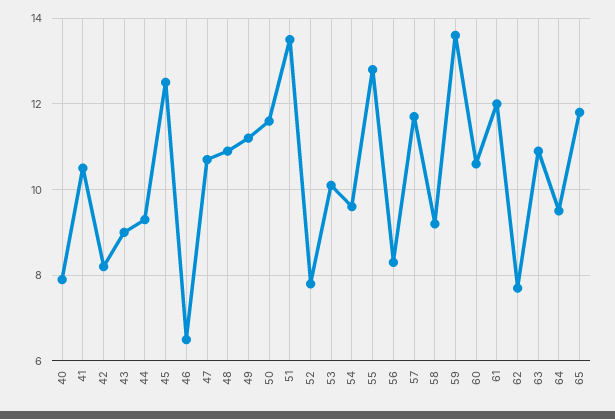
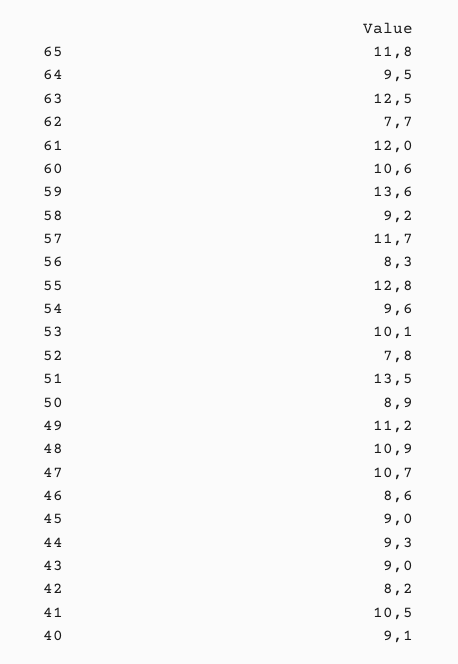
40: 8 -> 9.1
45: 12.5 -> 9
46: 6.5 -> 8.6
50: 11.5 -> 8.9
63: 11 -> 12.5

